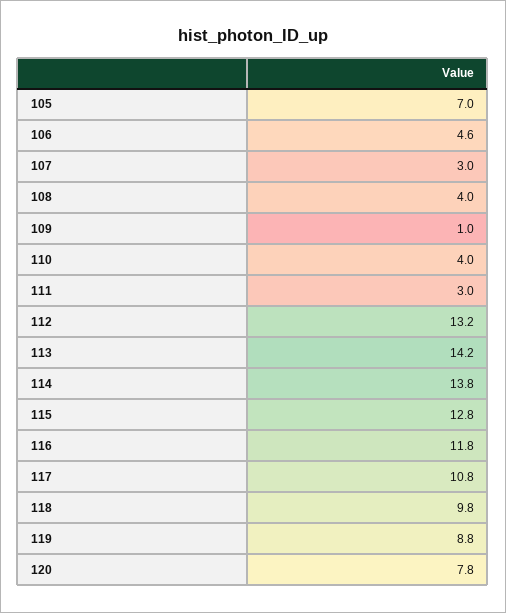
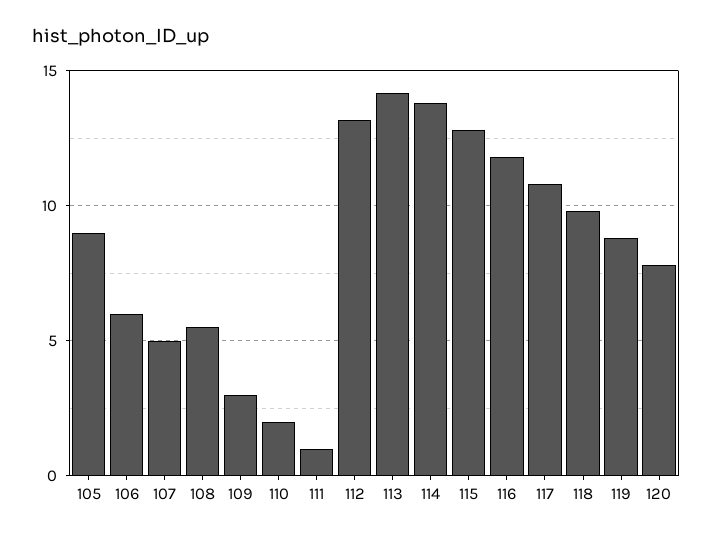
105: 7 -> 9
106: 4.6 -> 6
107: 3 -> 5
108: 4 -> 5.5
109: 1 -> 3
110: 4 -> 2
111: 3 -> 1

